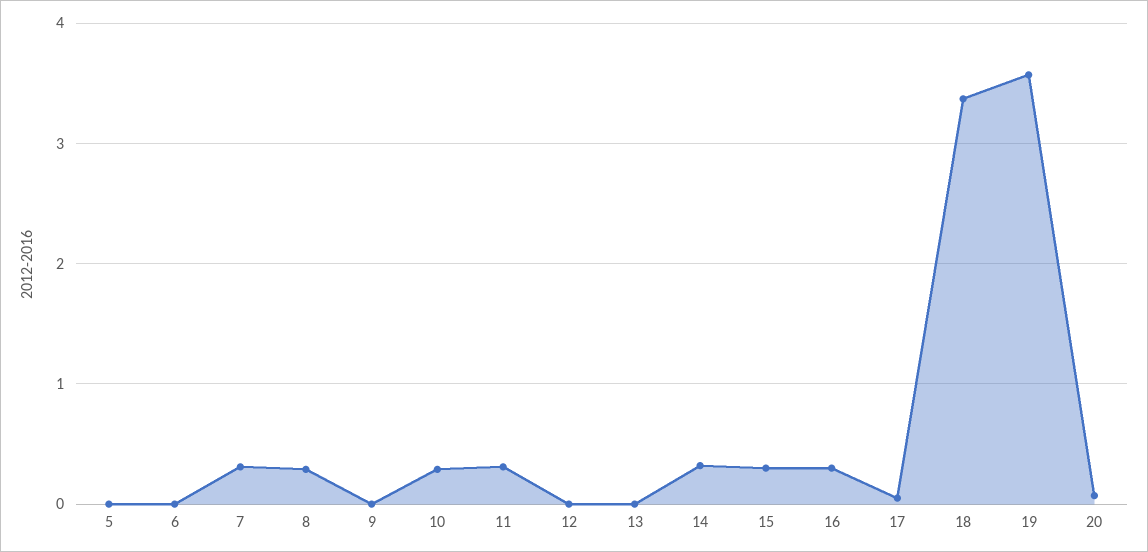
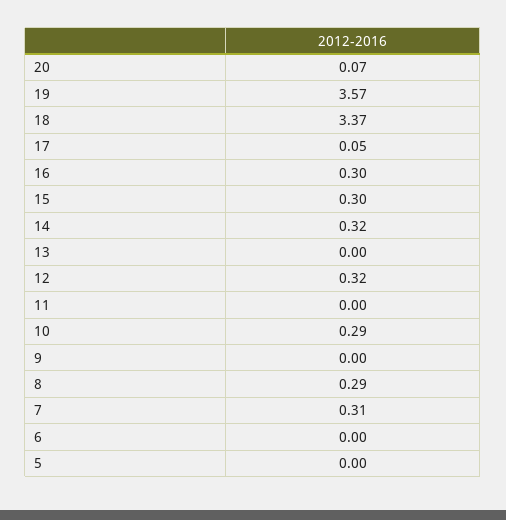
11: 0.3 -> 0
12: 0 -> 0.32

